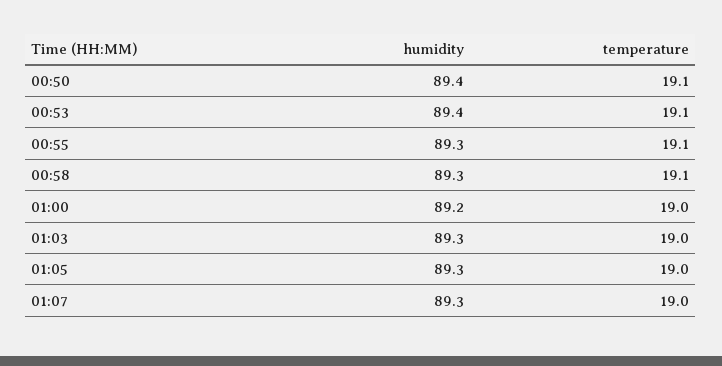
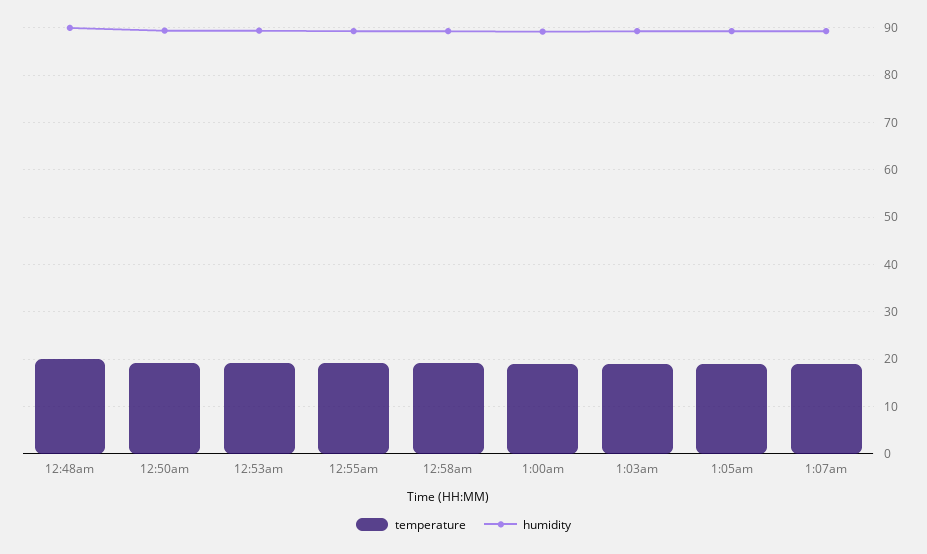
temperature, 12:48am: none -> 20
humidity, 12:48am: none -> 90

